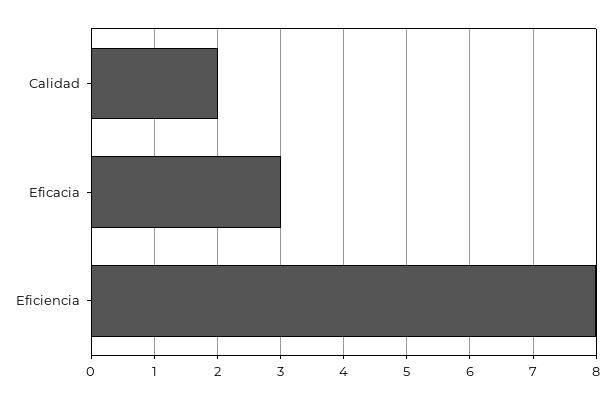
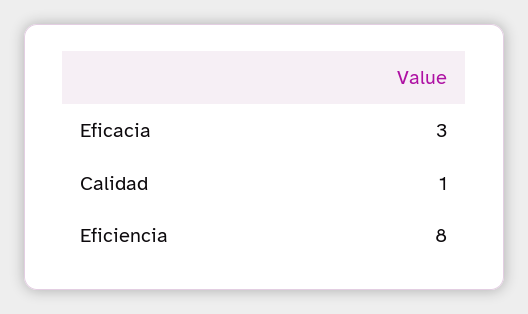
Calidad: 2 -> 1

